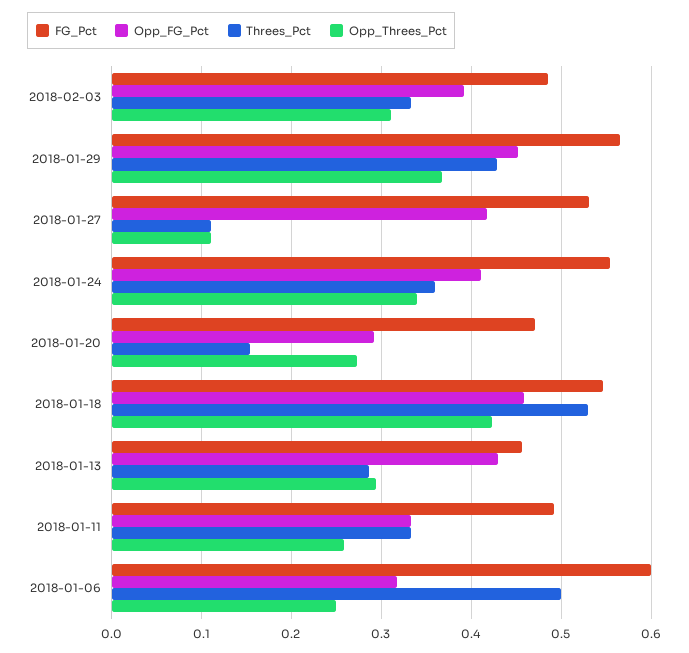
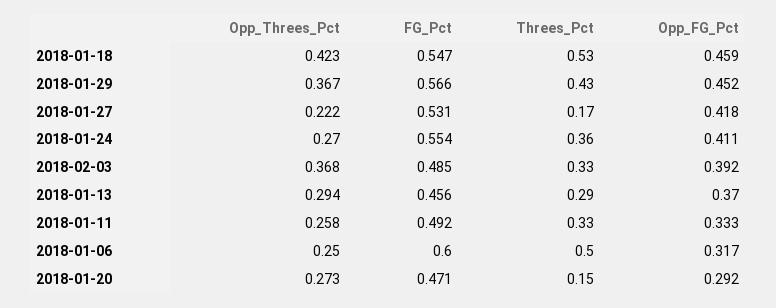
Opp_Threes_Pct, 2018-02-03: 0.31 -> 0.368
Threes_Pct, 2018-01-27: 0.11 -> 0.17
Opp_Threes_Pct, 2018-01-27: 0.11 -> 0.222
Opp_Threes_Pct, 2018-01-24: 0.34 -> 0.27
Opp_FG_Pct, 2018-01-13: 0.43 -> 0.37

